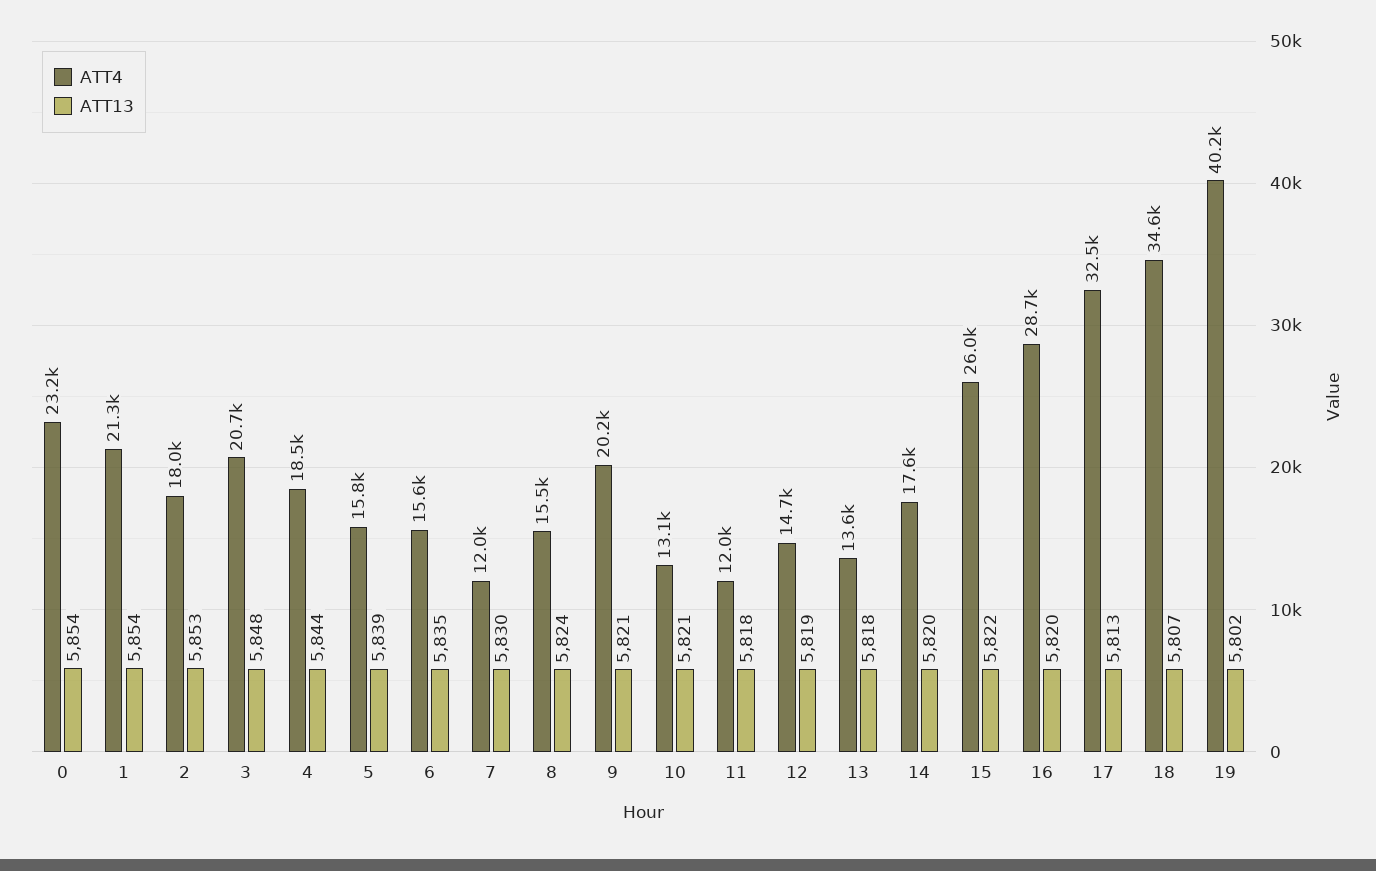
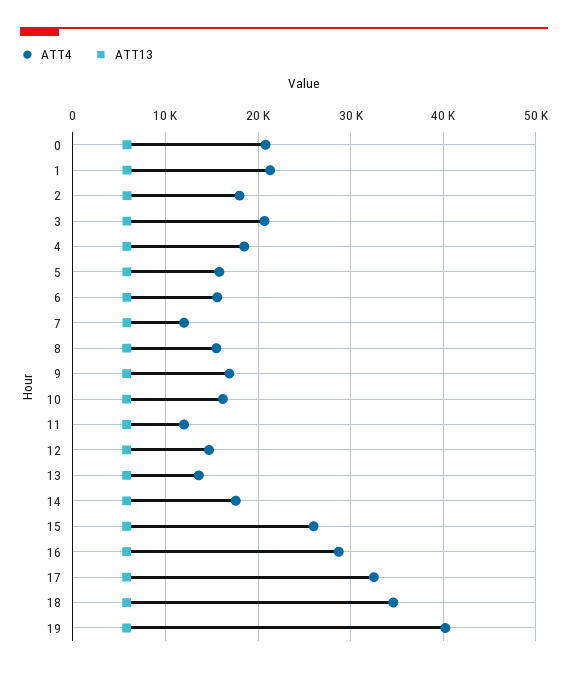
ATT4, 0: 23200 -> 21000
ATT4, 9: 20200 -> 17000
ATT4, 10: 13100 -> 16000

